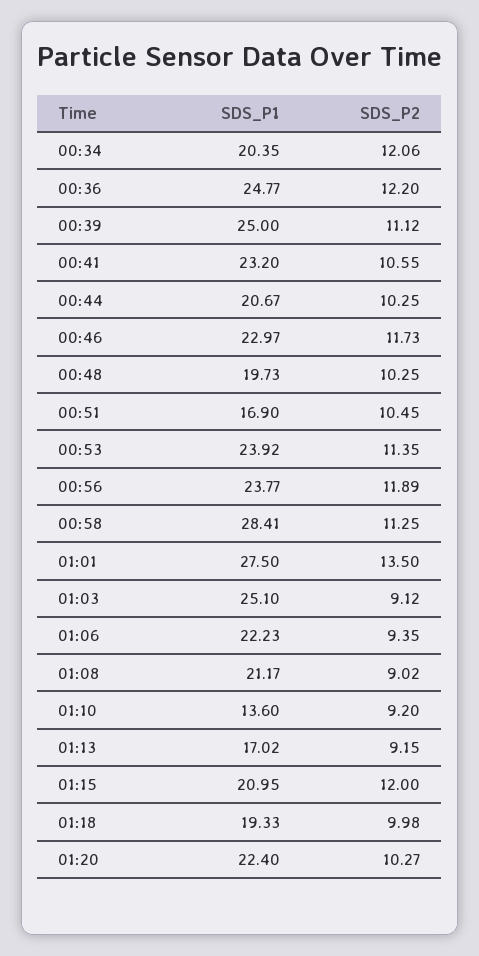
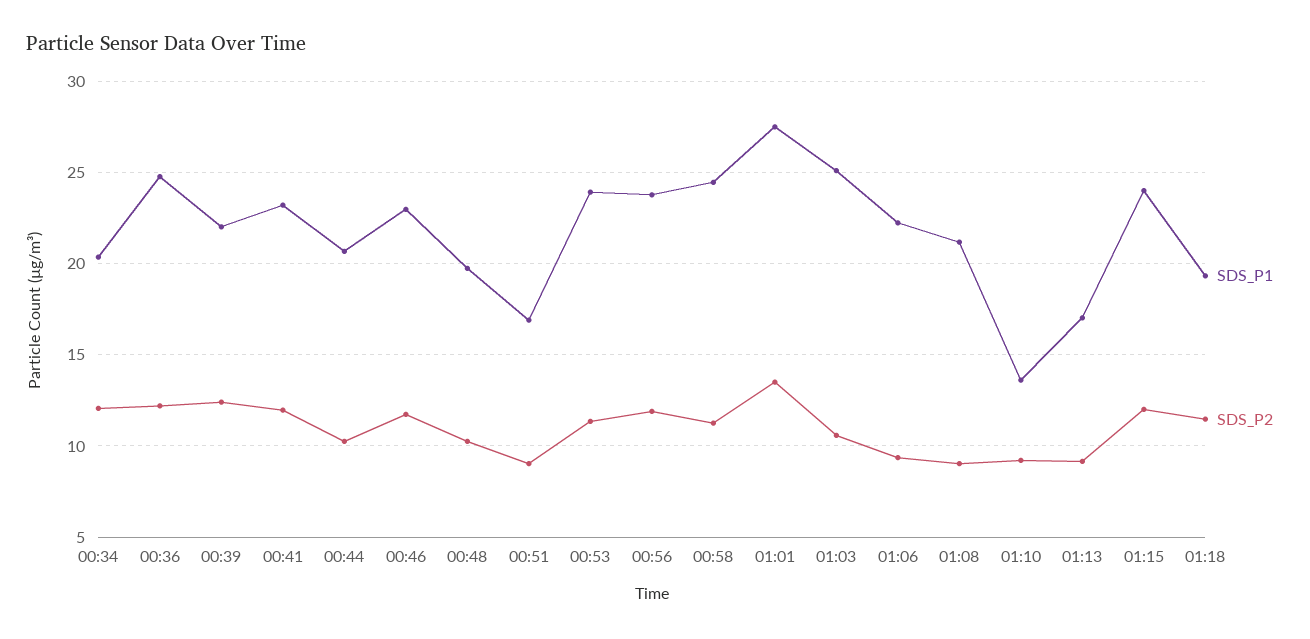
SDS_P1, 00:39: 25 -> 22
SDS_P2, 00:39: 11.12 -> 12.5
SDS_P2, 00:41: 10.55 -> 12
SDS_P2, 00:51: 10.45 -> 9
SDS_P1, 00:58: 28.41 -> 24.5
SDS_P2, 01:03: 9.12 -> 10.5
SDS_P1, 01:15: 20.95 -> 24
SDS_P2, 01:18: 9.98 -> 11.5
SDS_P1, 01:20: 22.4 -> none
SDS_P2, 01:20: 10.27 -> none

